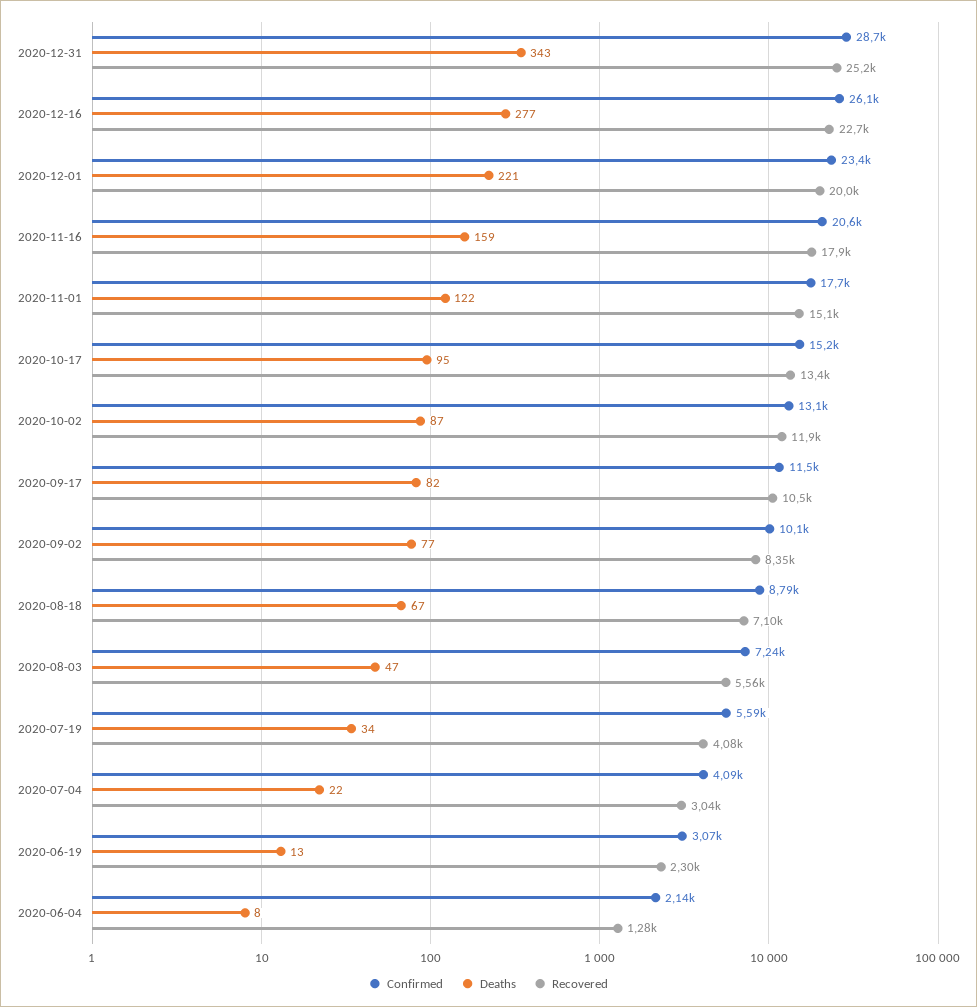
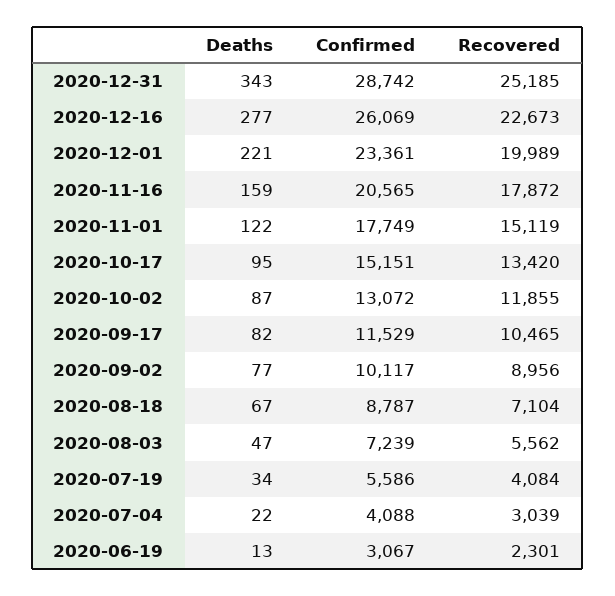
Recovered, 2020-09-02: 8350 -> 8956
Confirmed, 2020-06-04: 2140 -> none
Deaths, 2020-06-04: 8 -> none
Recovered, 2020-06-04: 1280 -> none

